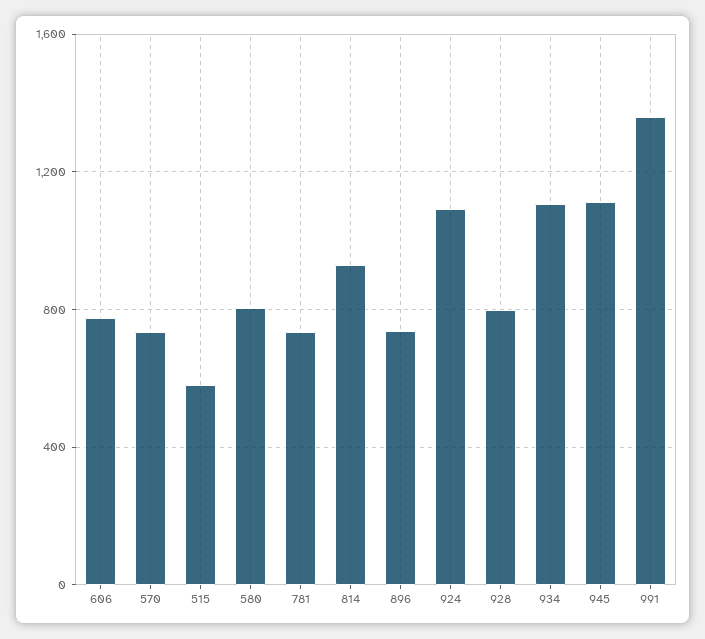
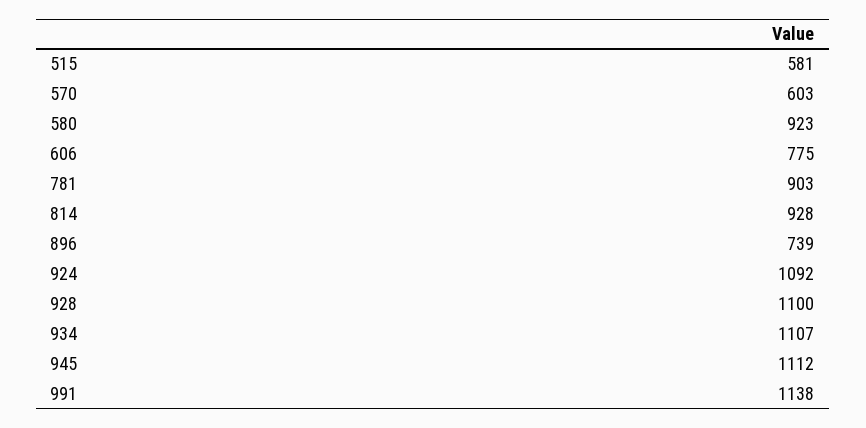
570: 750 -> 603
580: 800 -> 923
781: 750 -> 903
928: 800 -> 1100
991: 1350 -> 1138

